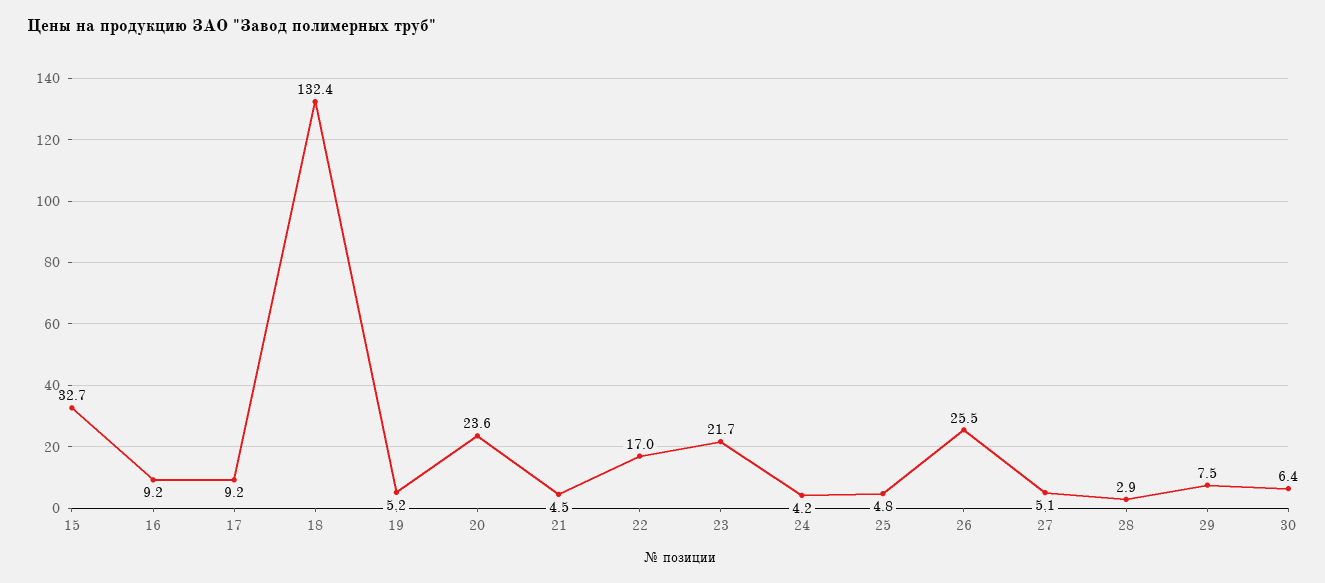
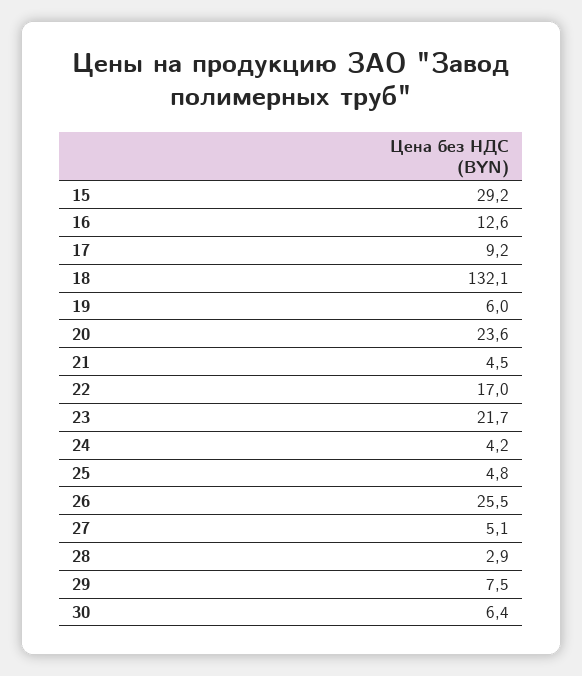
15: 32.7 -> 29.2
16: 9.2 -> 12.6
18: 132.4 -> 132.1
19: 5.2 -> 6

